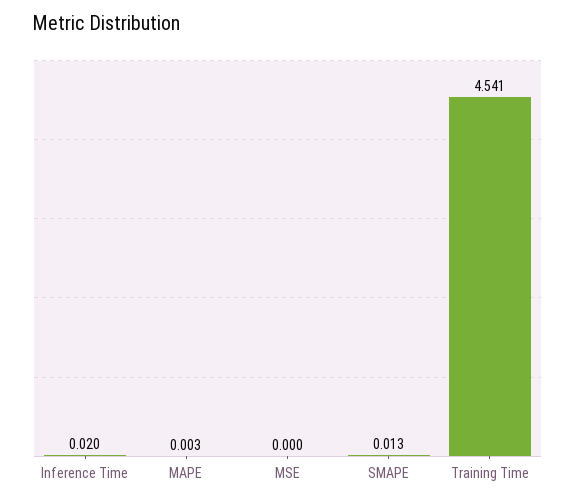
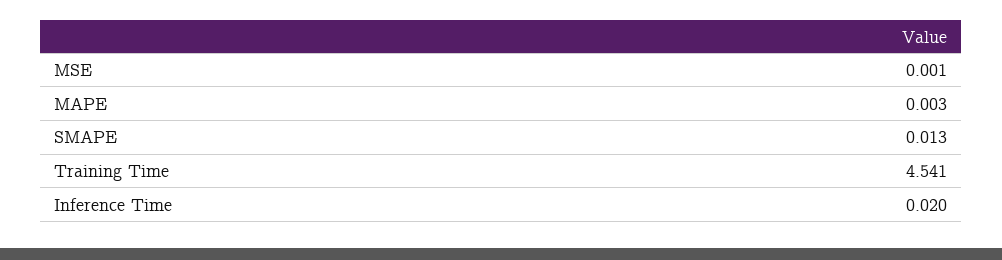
MSE: 0 -> 0.001

